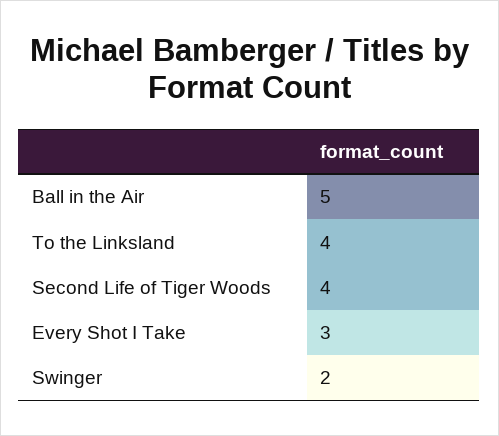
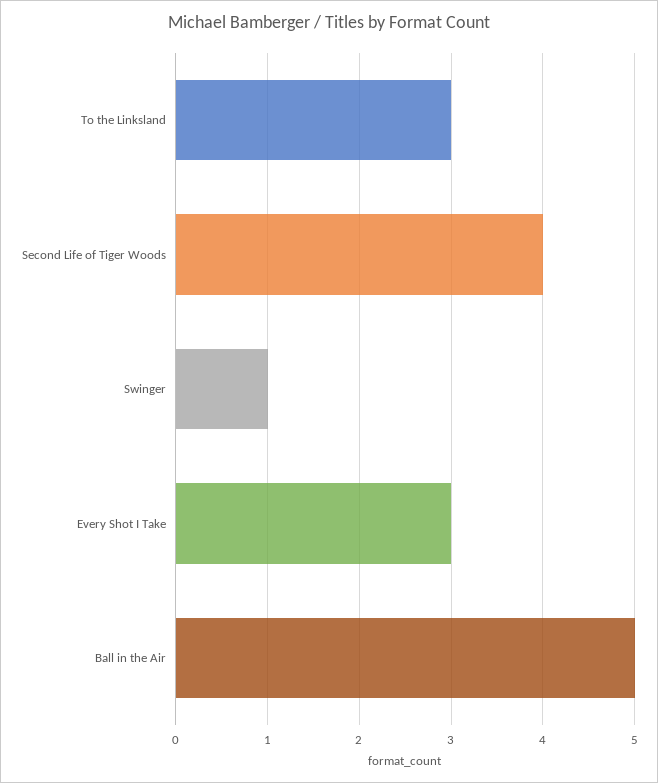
To the Linksland: 4 -> 3
Swinger: 2 -> 1

